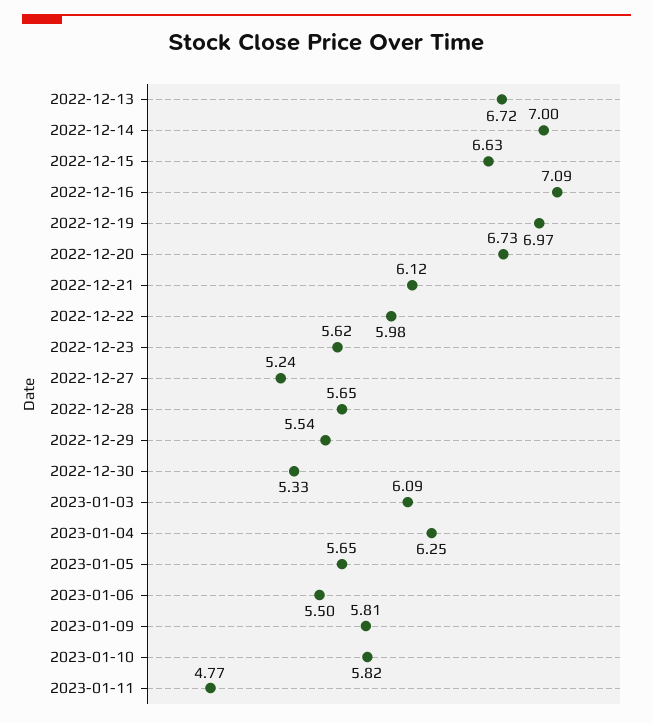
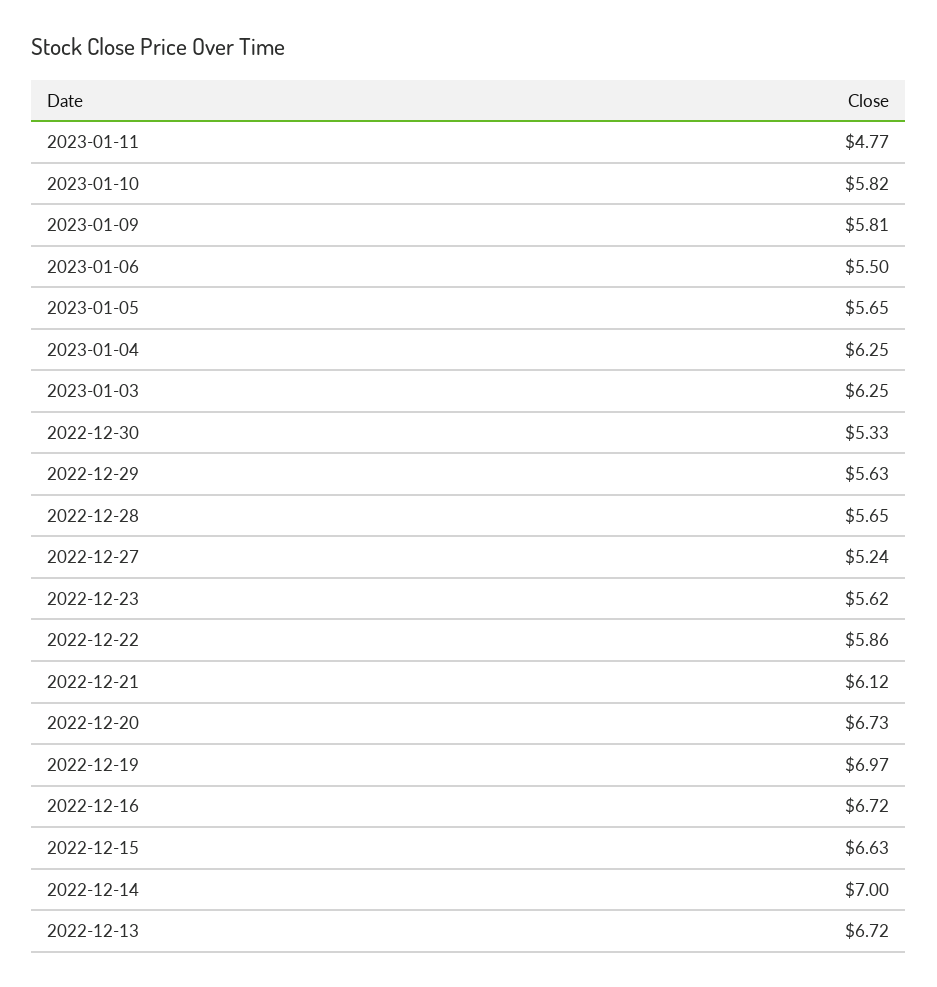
2022-12-16: 7.09 -> 6.72
2022-12-22: 5.98 -> 5.86
2022-12-29: 5.54 -> 5.63
2023-01-03: 6.09 -> 6.25

